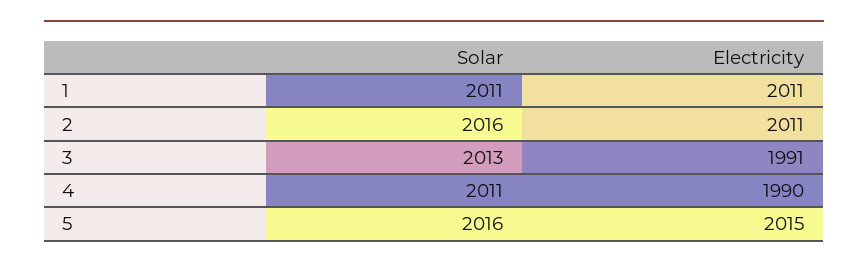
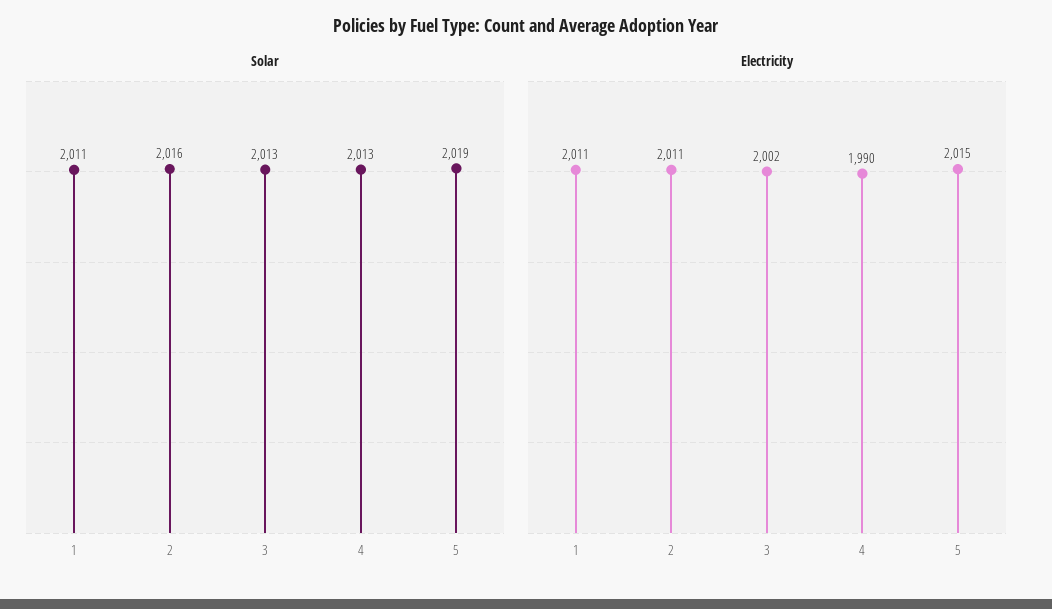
Electricity, 3: 1991 -> 2002
Solar, 4: 2011 -> 2013
Solar, 5: 2016 -> 2019

